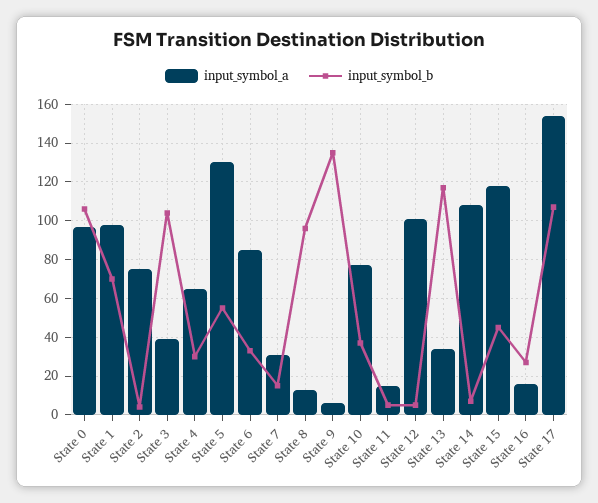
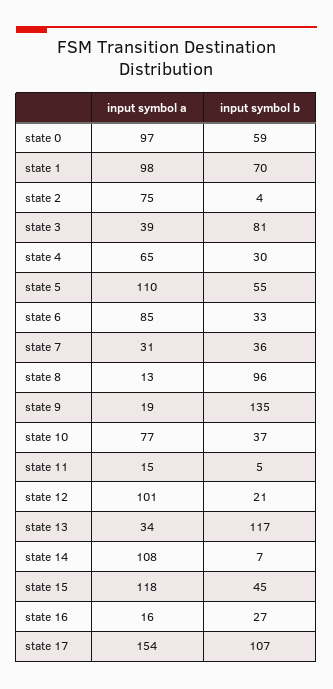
input_symbol_b, State 0: 105 -> 59
input_symbol_b, State 3: 105 -> 81
input_symbol_a, State 5: 130 -> 110
input_symbol_b, State 7: 15 -> 36
input_symbol_a, State 9: 5 -> 19
input_symbol_b, State 12: 5 -> 21

